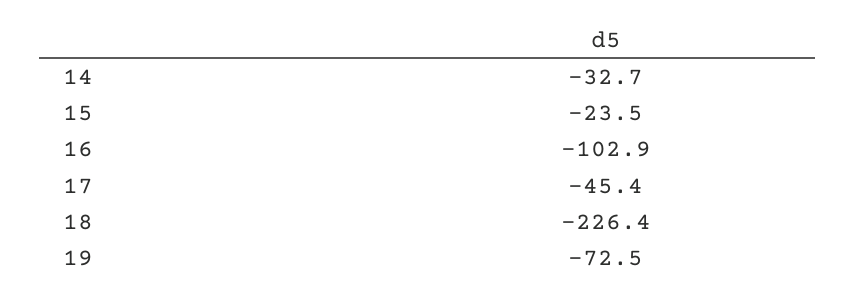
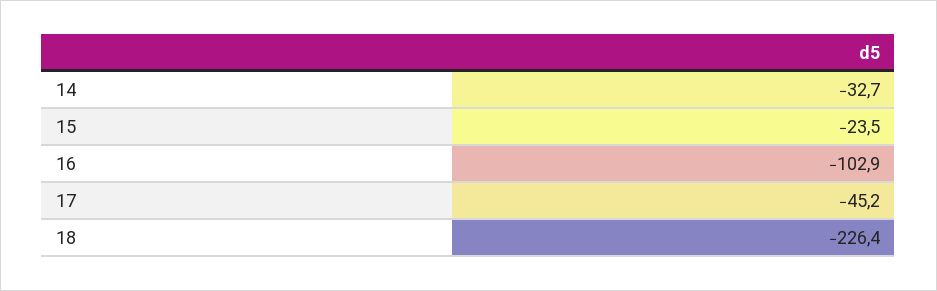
17: -45.4 -> -45.2
19: -72.5 -> none

